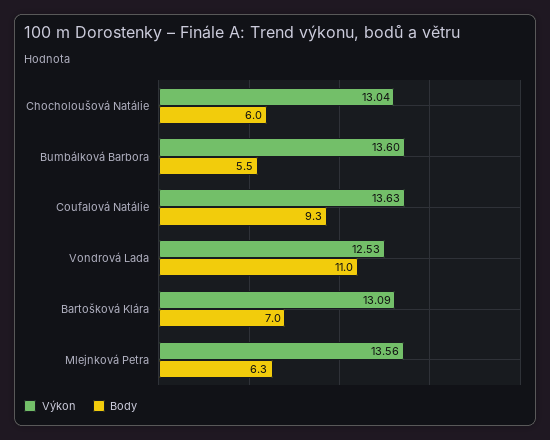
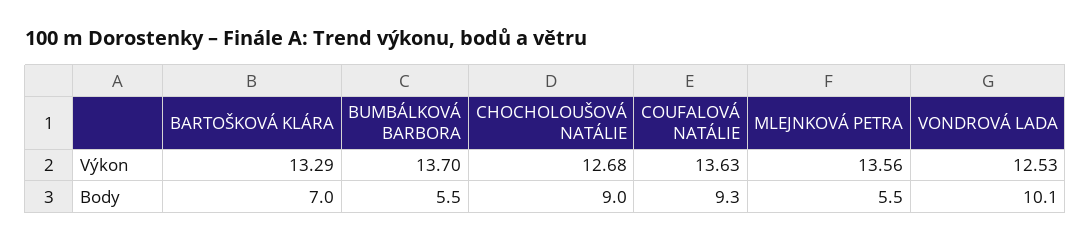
Výkon, Chocholoušová Natálie: 13.04 -> 12.68
Body, Chocholoušová Natálie: 6 -> 9
Výkon, Bumbálková Barbora: 13.6 -> 13.7
Body, Vondrová Lada: 11 -> 10.1
Výkon, Bartošková Klára: 13.09 -> 13.29
Body, Mlejnková Petra: 6.3 -> 5.5

